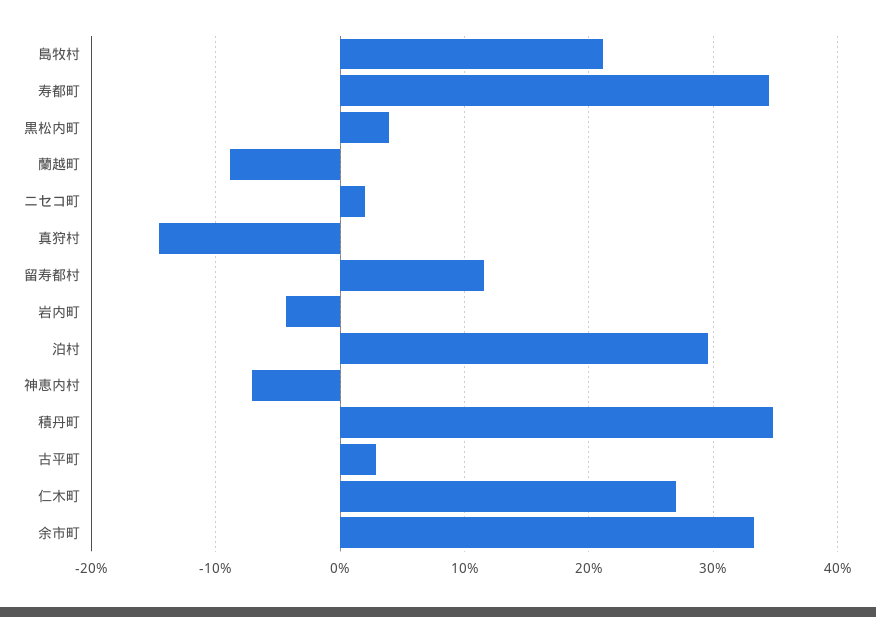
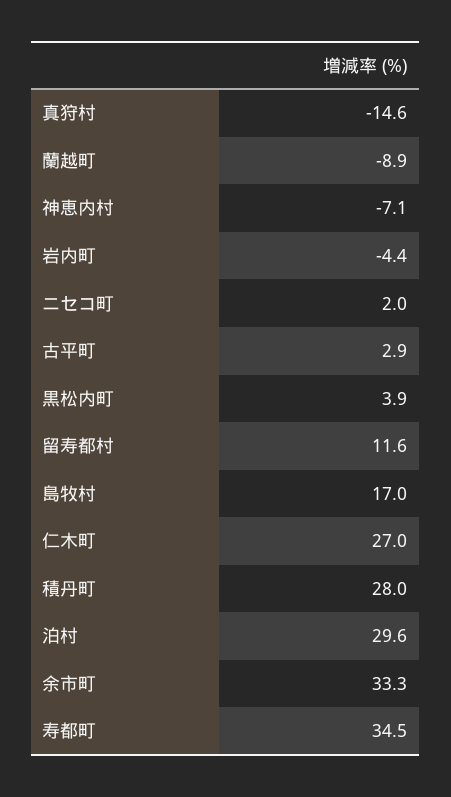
島牧村: 21 -> 17
積丹町: 35 -> 28

